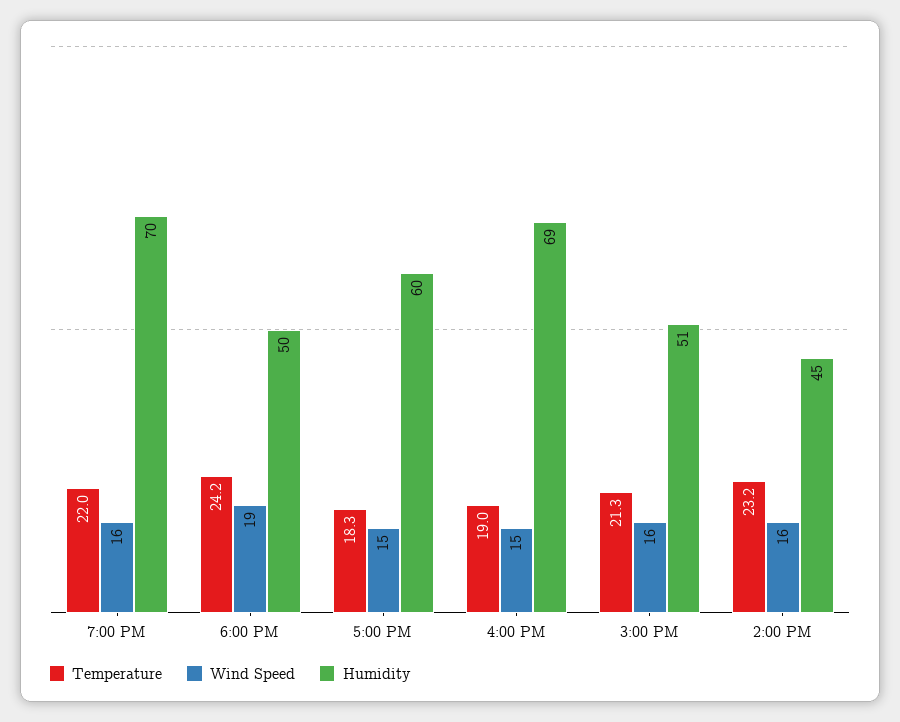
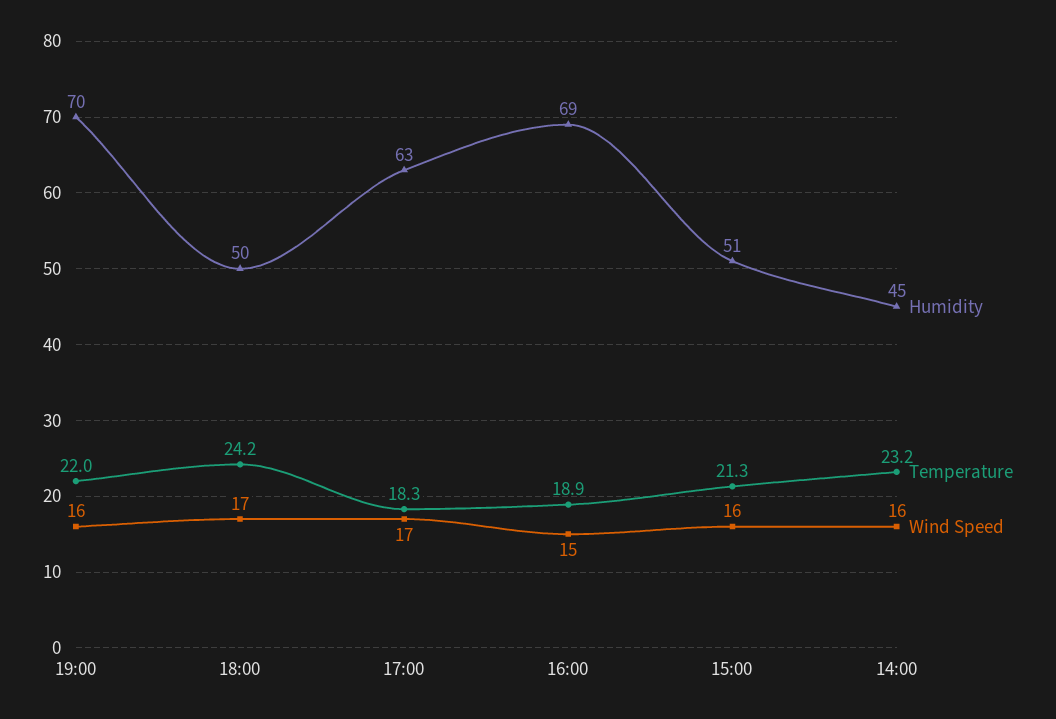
Wind Speed, 6:00 PM: 19 -> 17
Wind Speed, 5:00 PM: 15 -> 17
Humidity, 5:00 PM: 60 -> 63
Temperature, 4:00 PM: 19 -> 18.9

